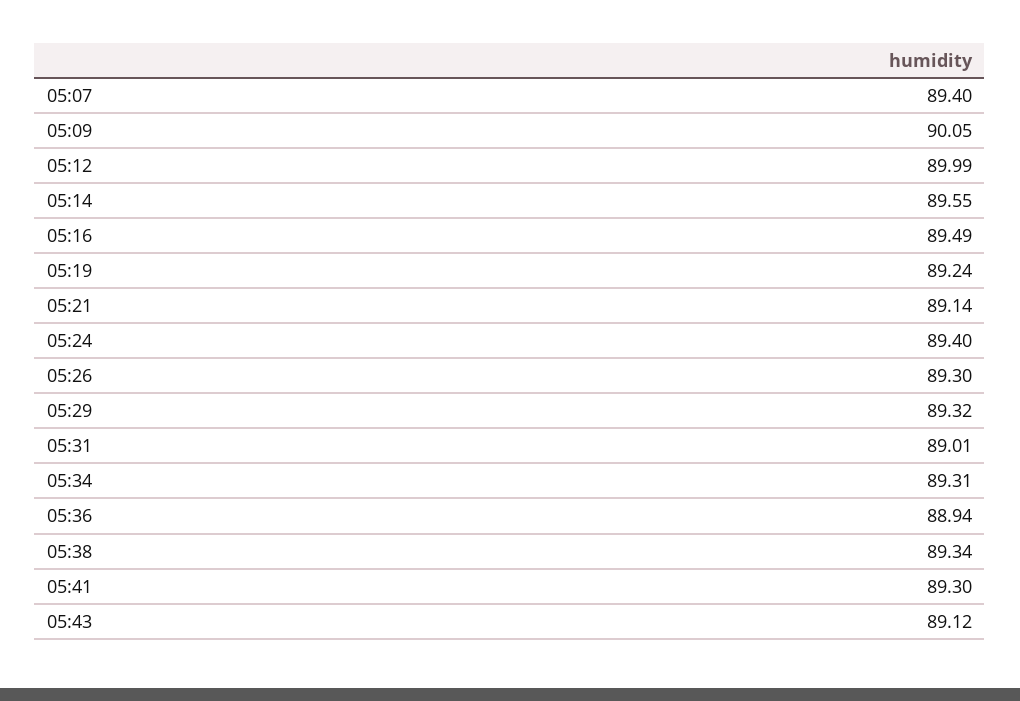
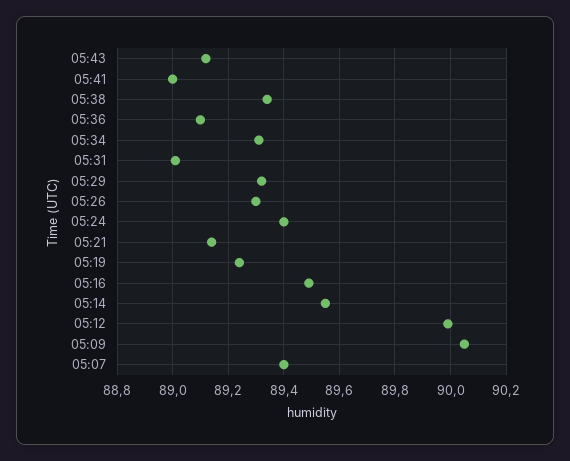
05:36: 88.94 -> 89.1
05:41: 89.3 -> 89

